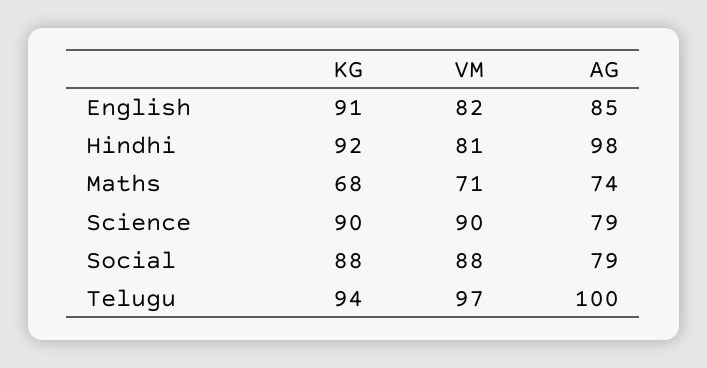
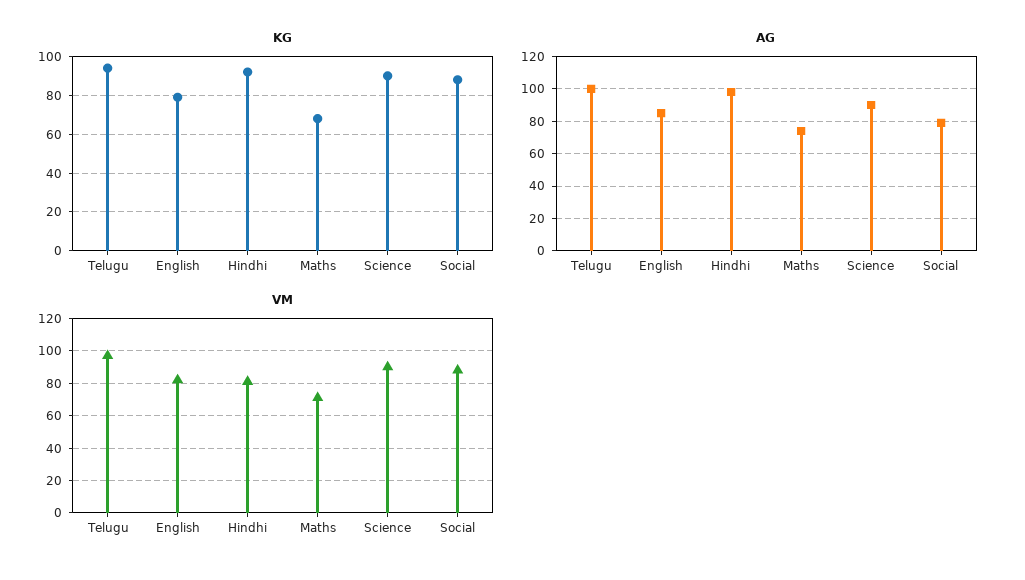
KG, English: 91 -> 80
AG, Science: 79 -> 90

